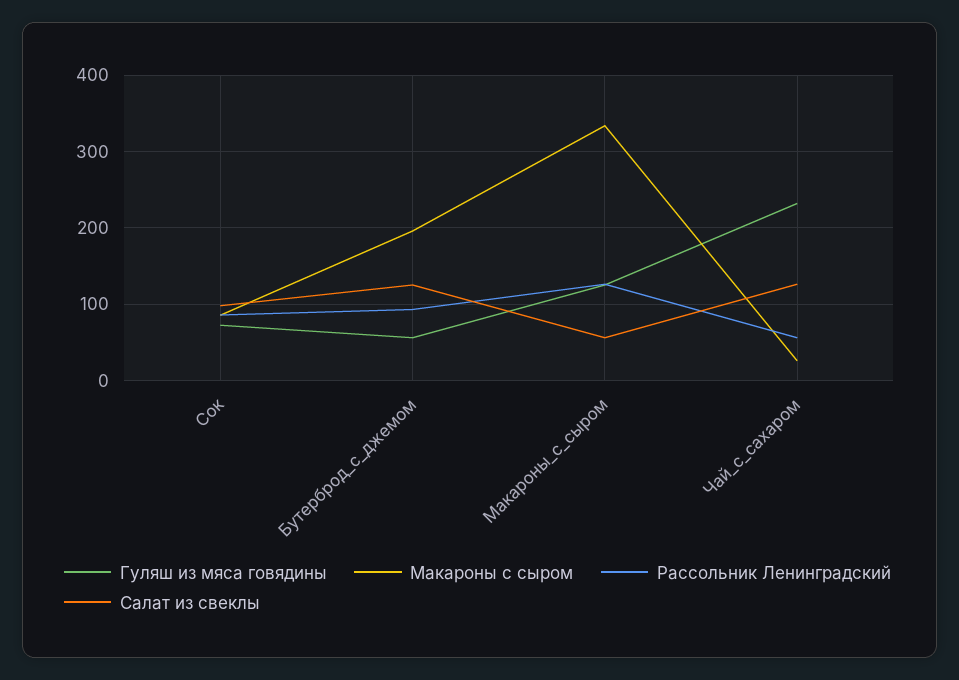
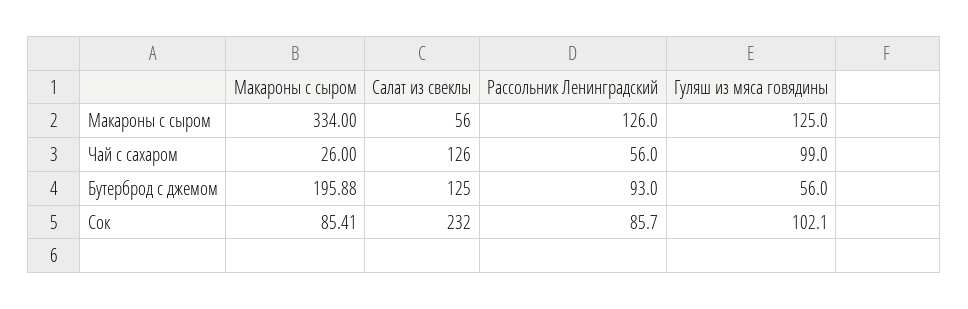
Гуляш из мяса говядины, Сок: 70 -> 102.1
Салат из свеклы, Сок: 100 -> 232
Гуляш из мяса говядины, Чай_с_сахаром: 230 -> 99

